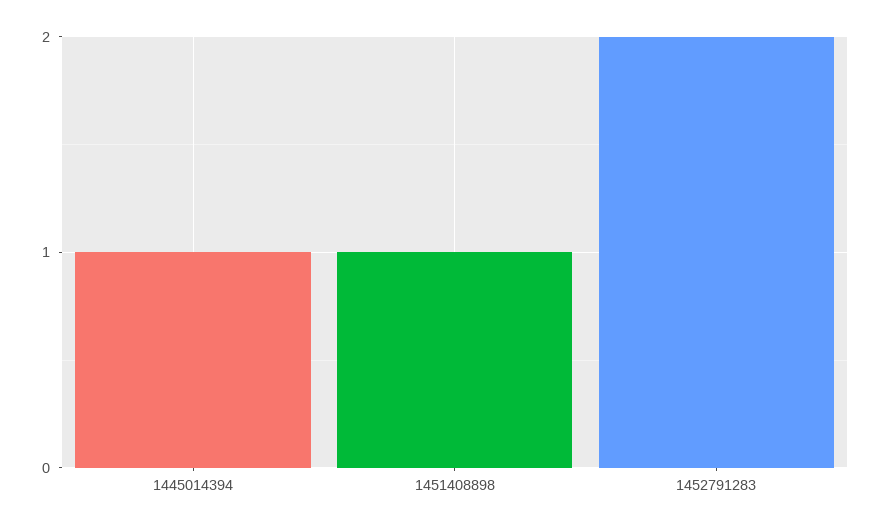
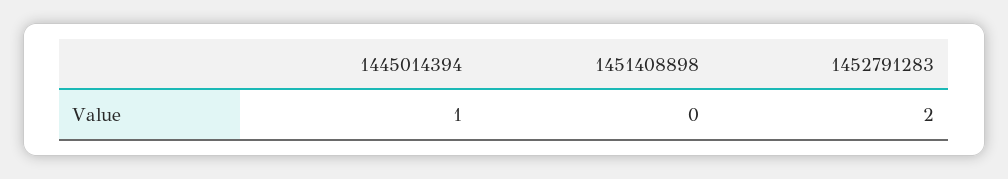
1451408898: 1 -> 0

